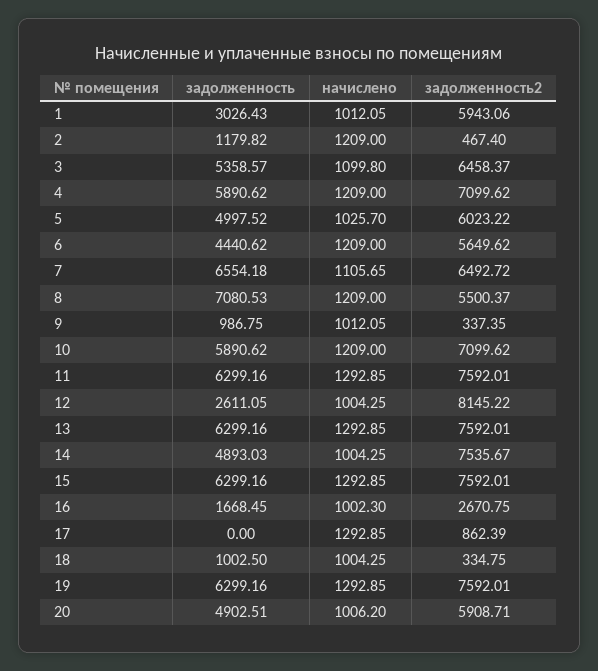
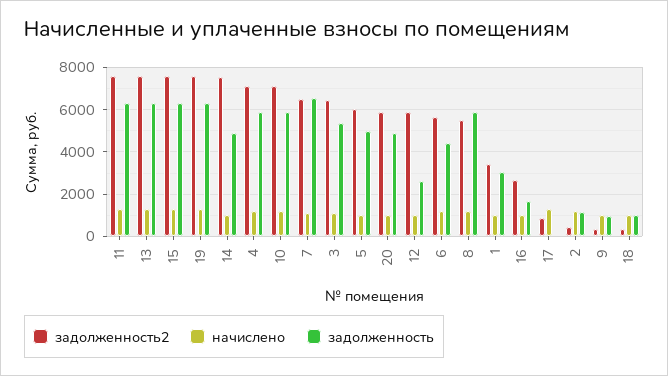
задолженность2, 1: 5943.06 -> 3500
задолженность, 8: 7080.53 -> 6000
задолженность2, 12: 8145.22 -> 6000

